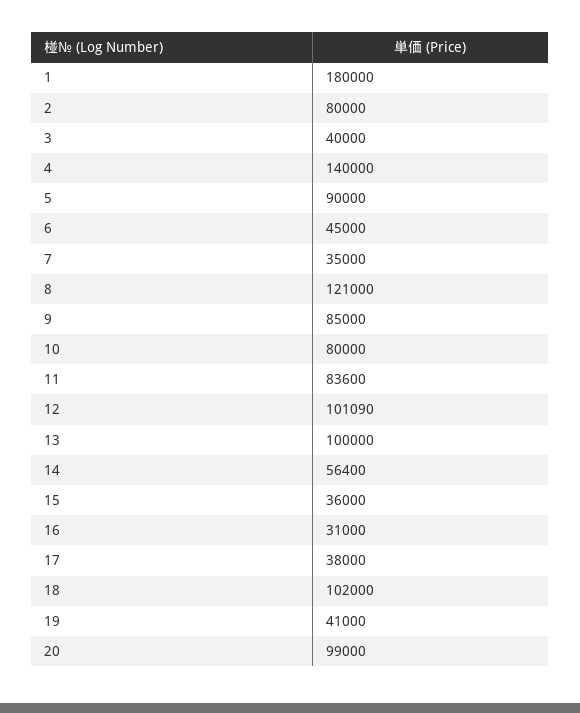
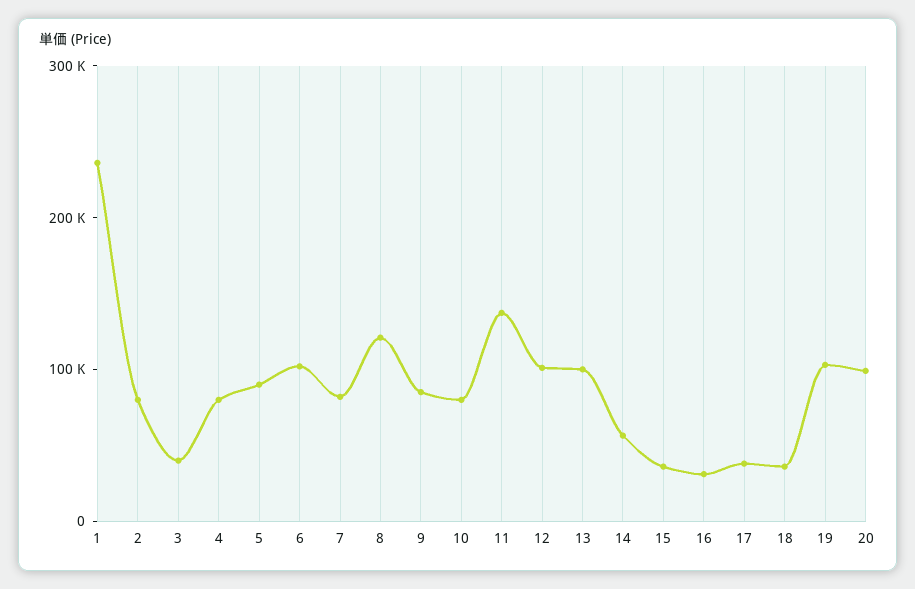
1: 180000 -> 240000
4: 140000 -> 80000
6: 45000 -> 100000
7: 35000 -> 80000
11: 83600 -> 140000
18: 102000 -> 40000
19: 41000 -> 100000

